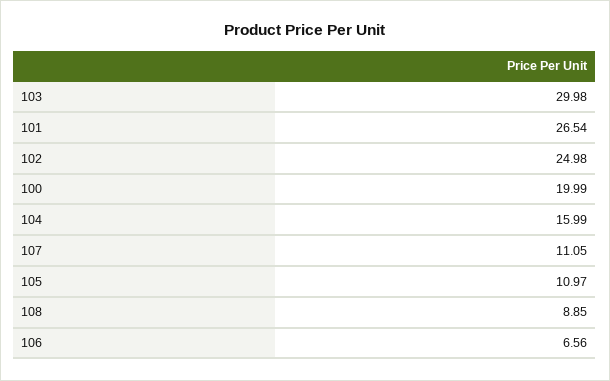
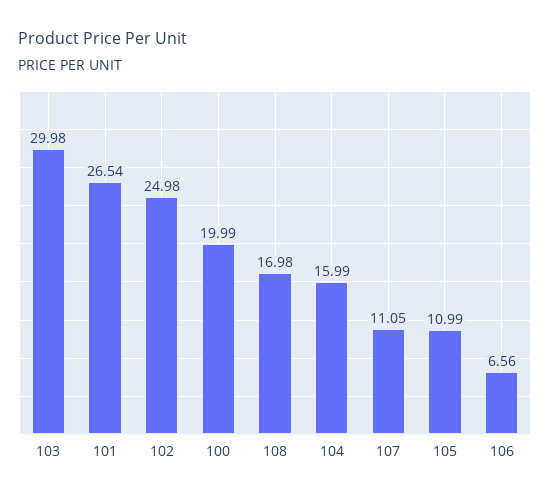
105: 10.97 -> 10.99
108: 8.85 -> 16.98

